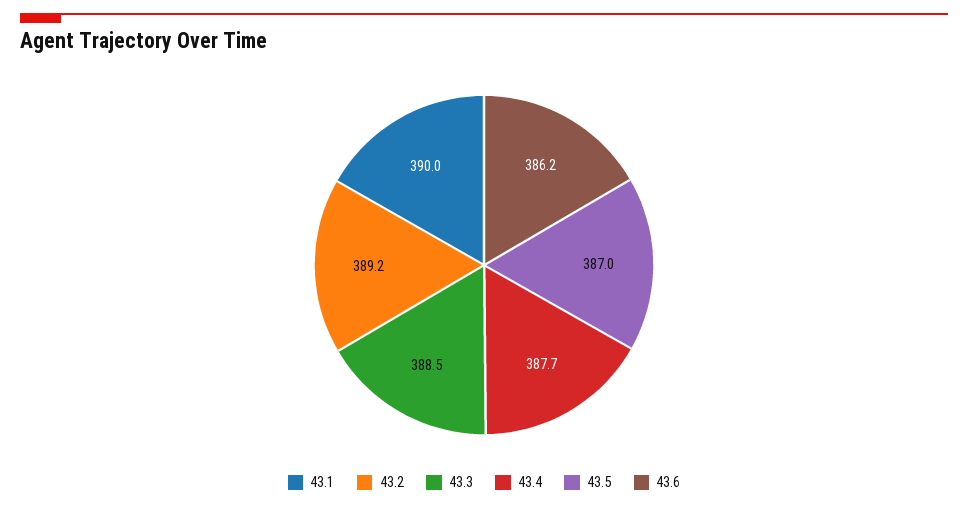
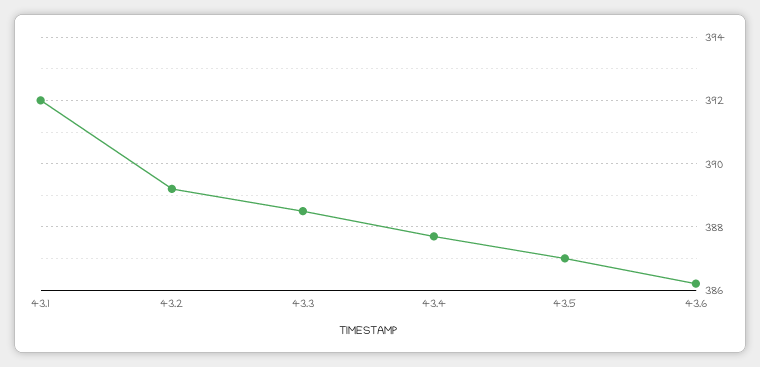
43.1: 390 -> 392

